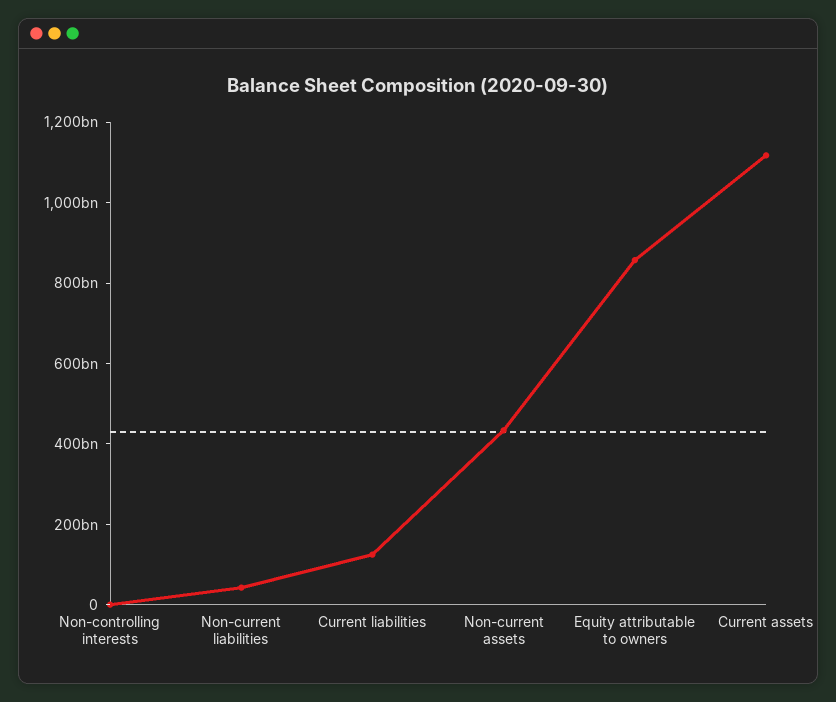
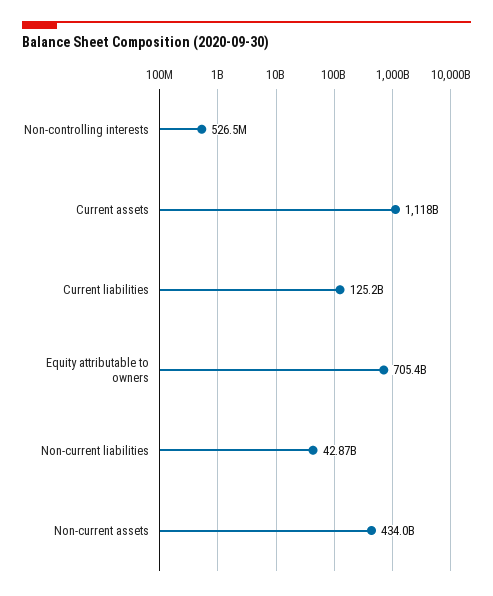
Equity attributable to owners: 850000000000 -> 705400000000

